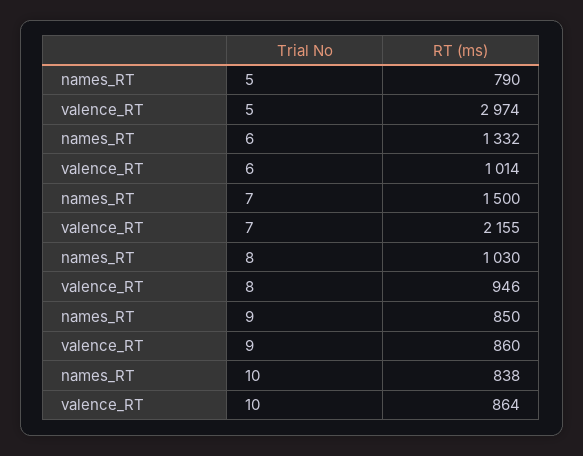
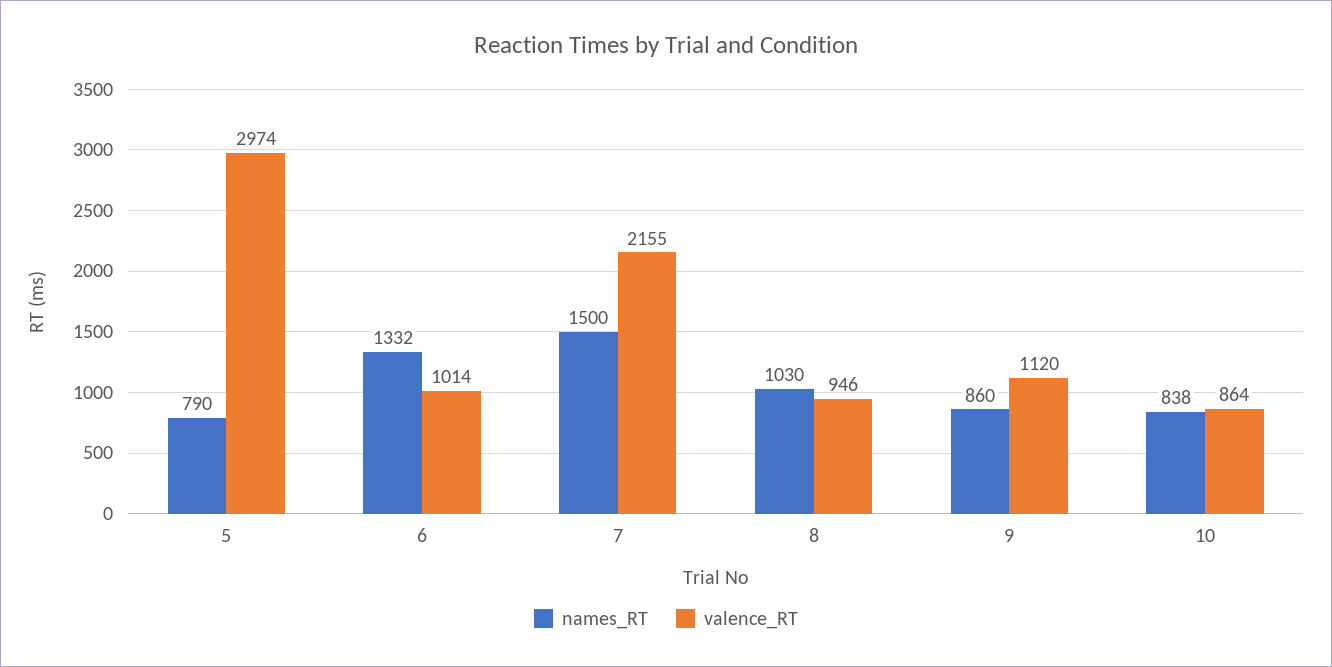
names_RT, 9: 850 -> 860
valence_RT, 9: 860 -> 1120

